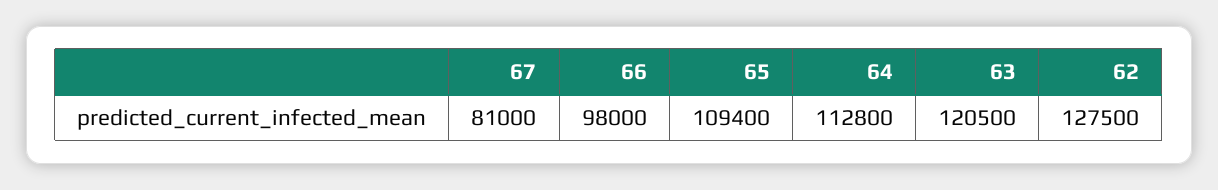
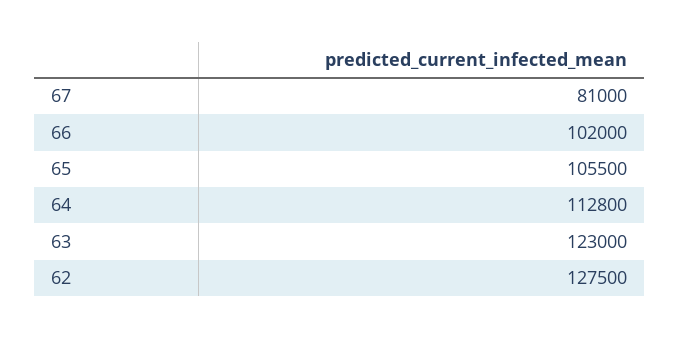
66: 98000 -> 102000
65: 109400 -> 105500
63: 120500 -> 123000

